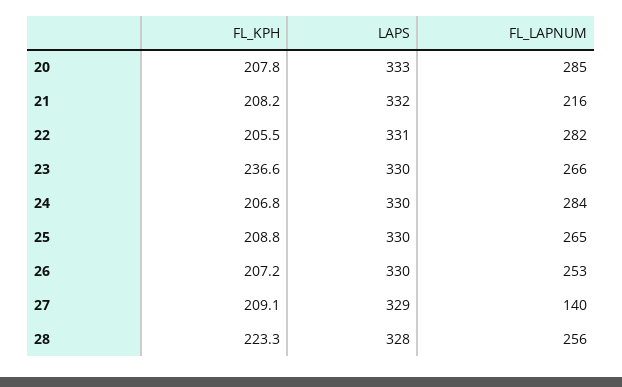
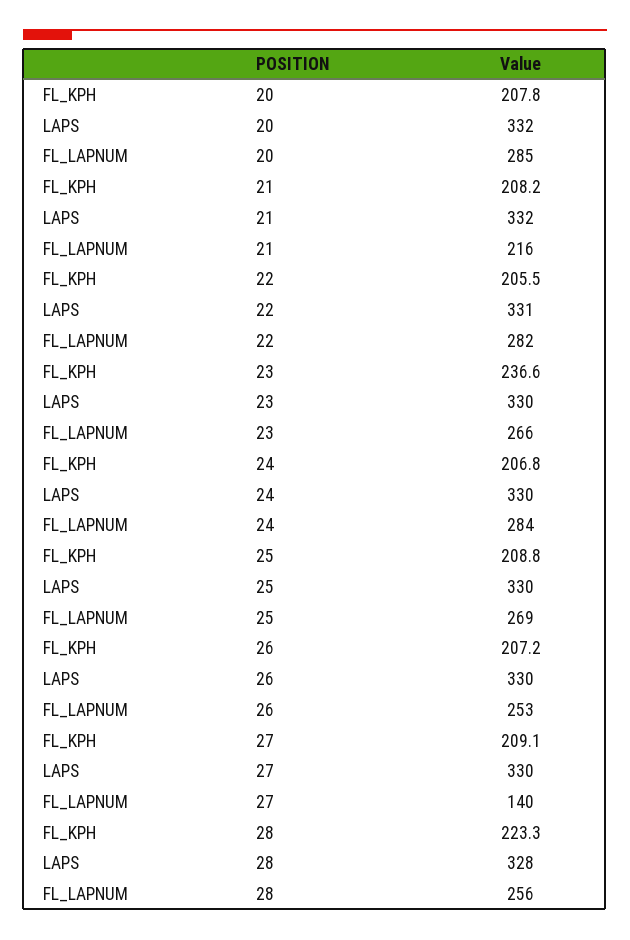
LAPS, 20: 333 -> 332
FL_LAPNUM, 25: 265 -> 269
LAPS, 27: 329 -> 330

